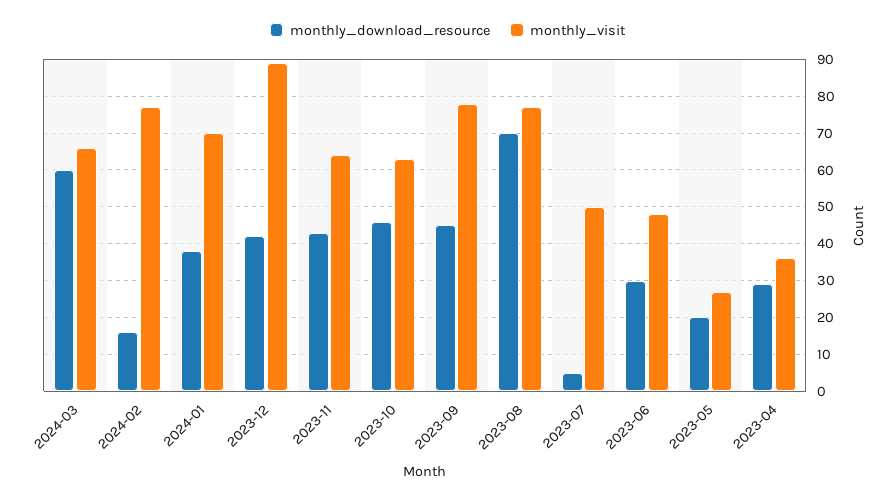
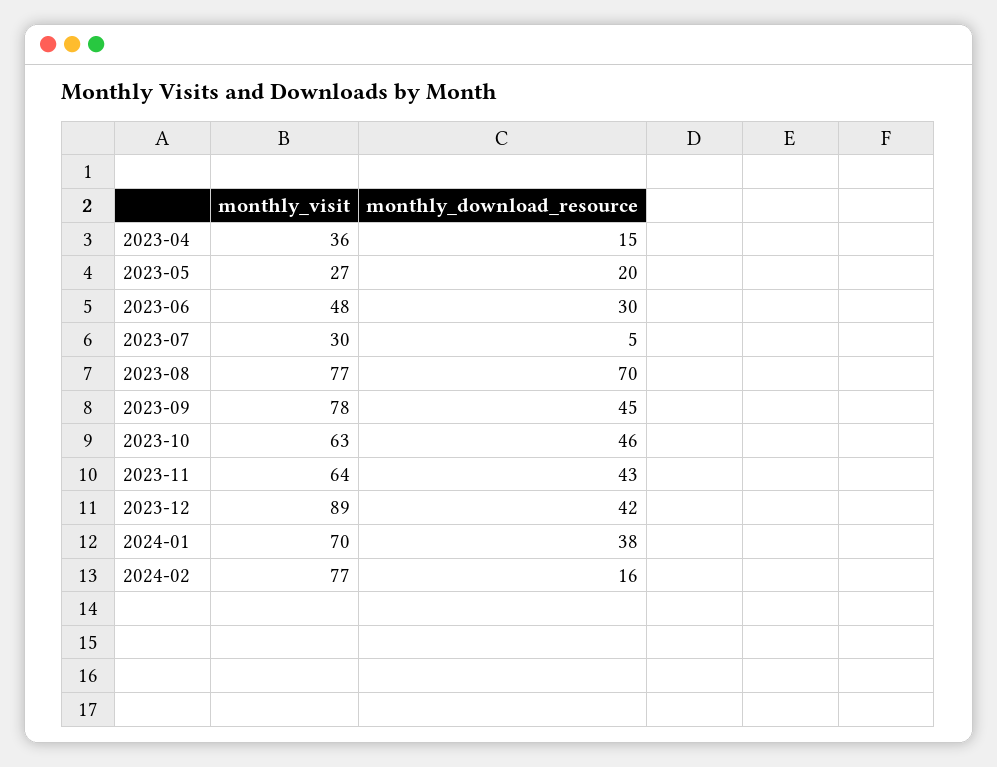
monthly_download_resource, 2024-03: 60 -> none
monthly_visit, 2024-03: 65 -> none
monthly_visit, 2023-07: 50 -> 30
monthly_download_resource, 2023-04: 30 -> 15

